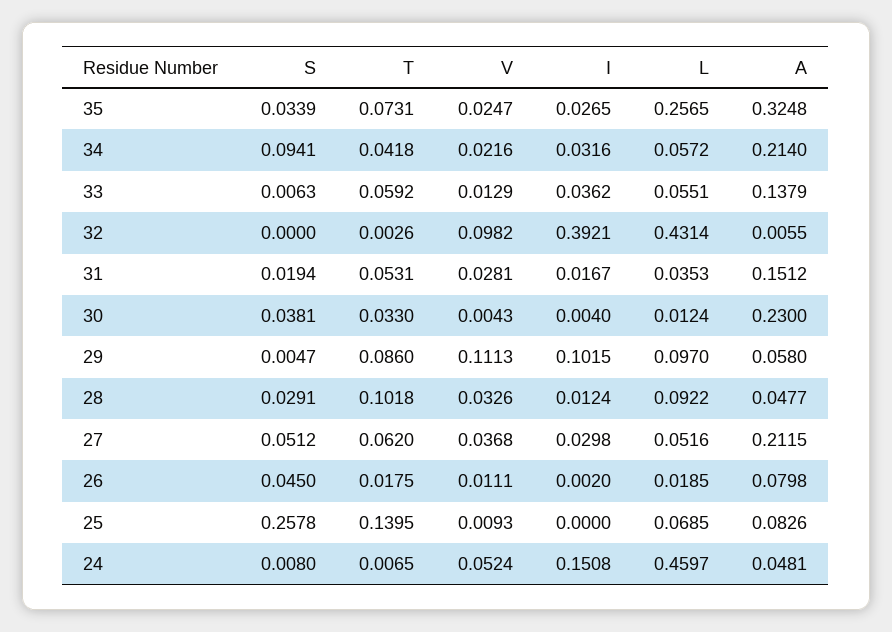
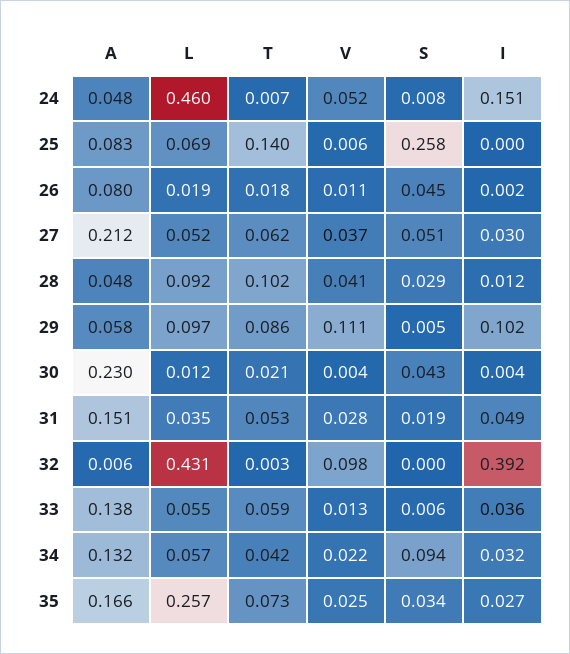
A, 35: 0.3248 -> 0.166
A, 34: 0.214 -> 0.132
I, 31: 0.0167 -> 0.049
S, 30: 0.0381 -> 0.043
T, 30: 0.033 -> 0.021
V, 28: 0.0326 -> 0.041
V, 25: 0.0093 -> 0.006

